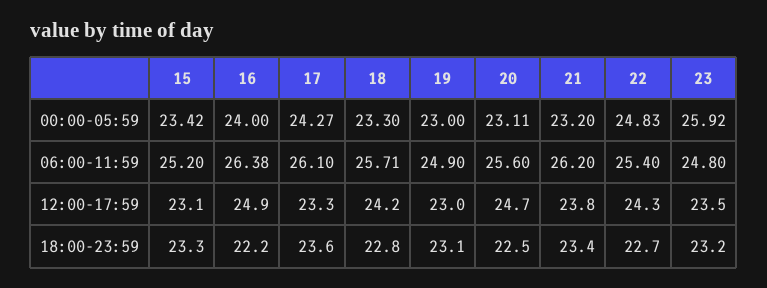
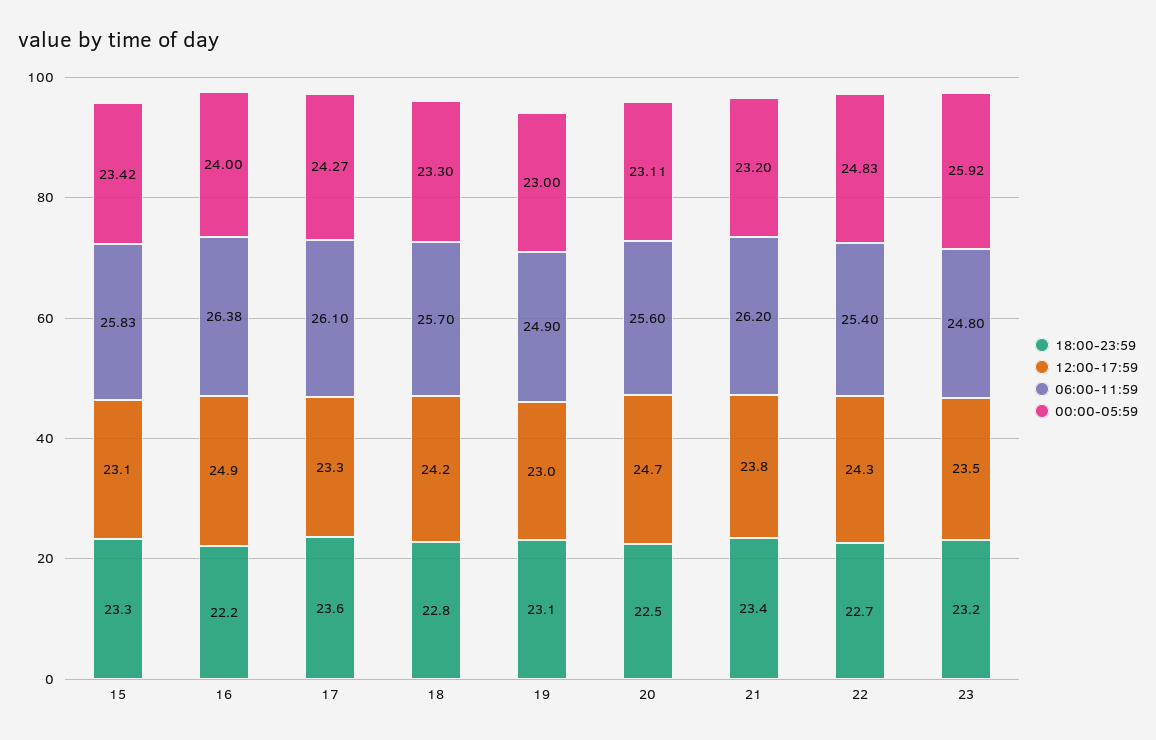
06:00-11:59, 15: 25.2 -> 25.83
06:00-11:59, 18: 25.71 -> 25.7

